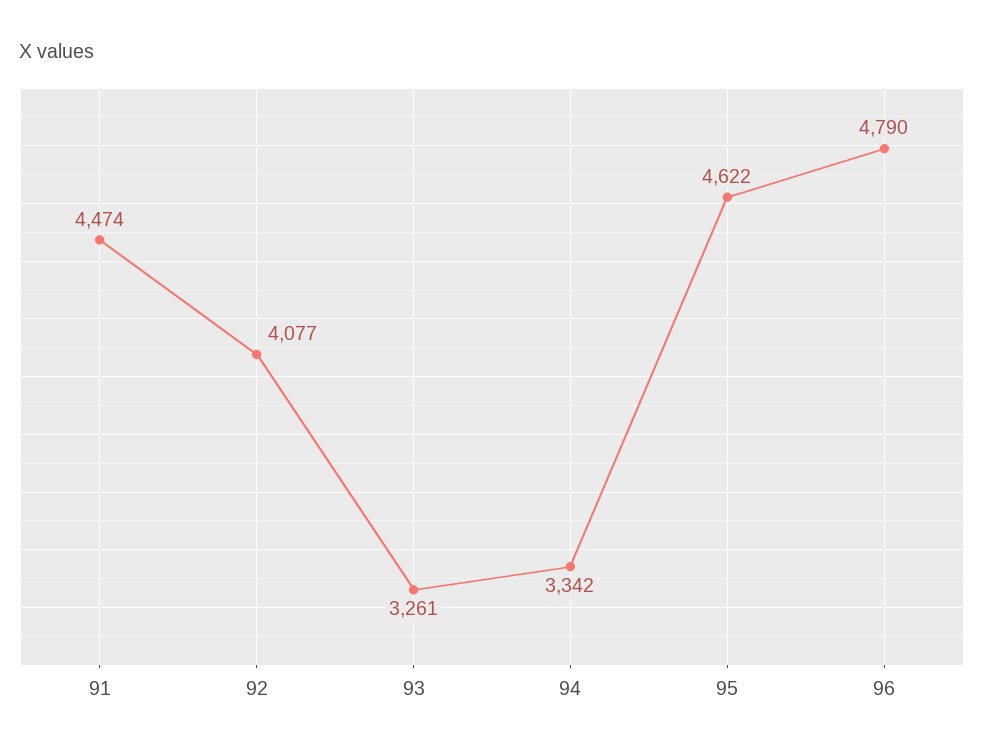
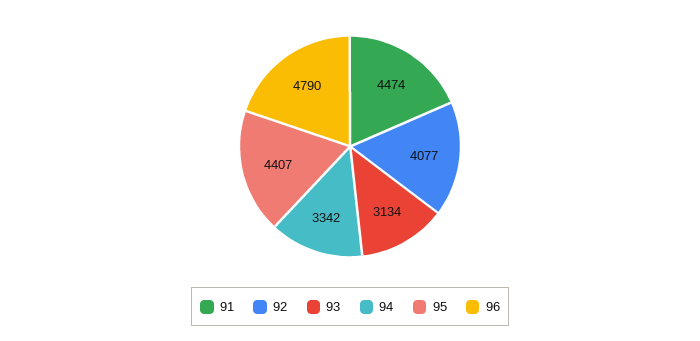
93: 3261 -> 3134
95: 4622 -> 4407

